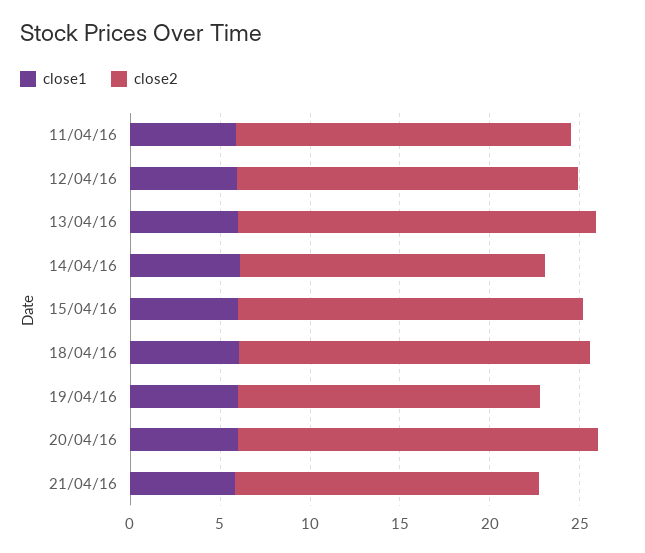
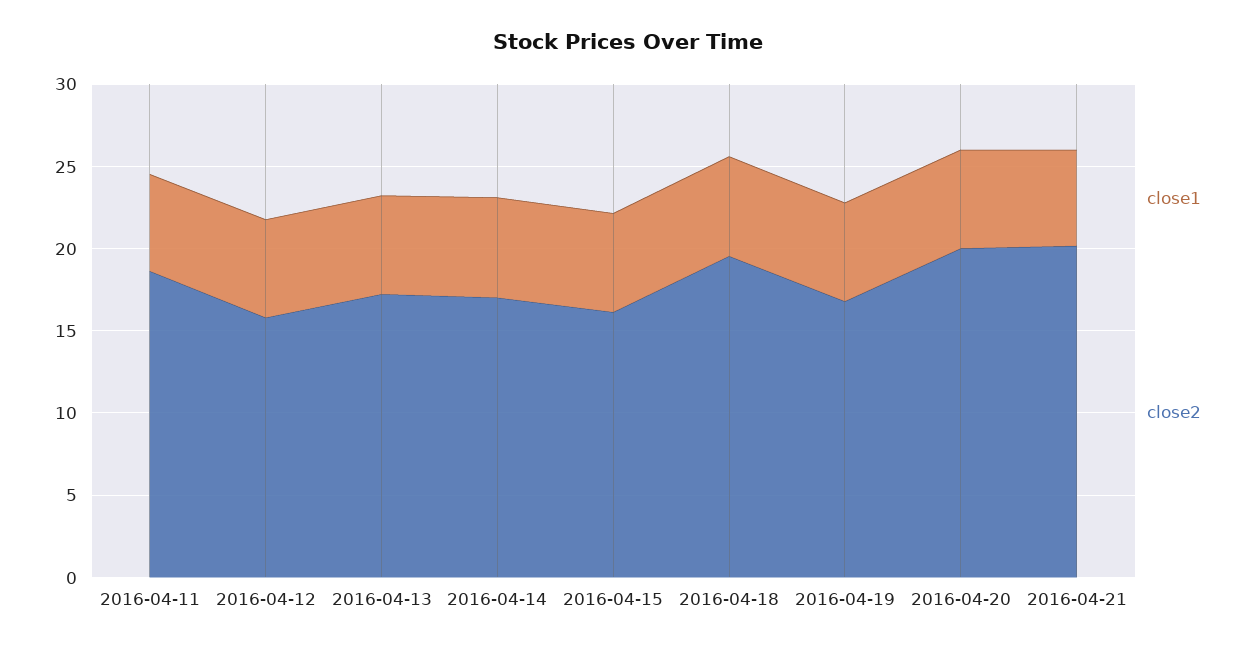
close2, 12/04/16: 19 -> 16
close2, 13/04/16: 20 -> 17
close2, 15/04/16: 19 -> 16
close2, 21/04/16: 17 -> 20

